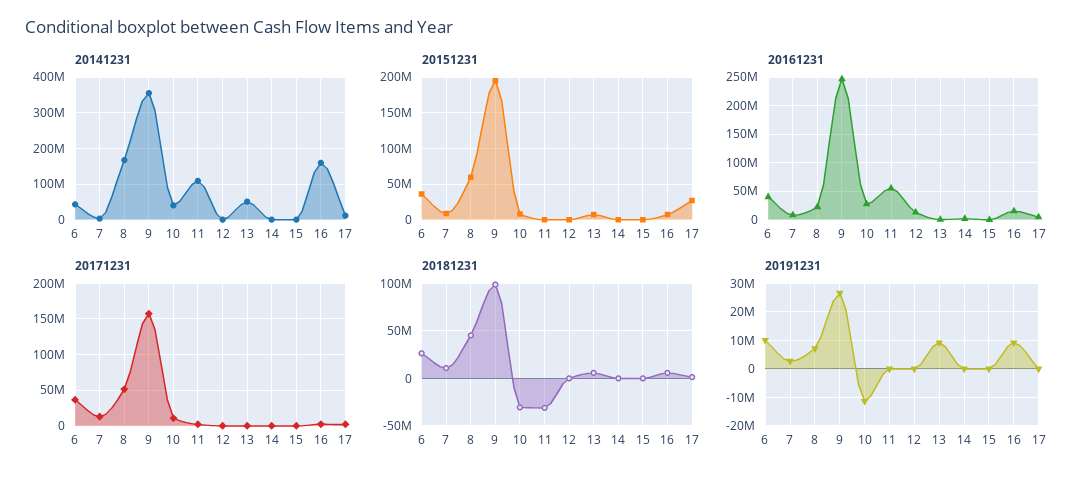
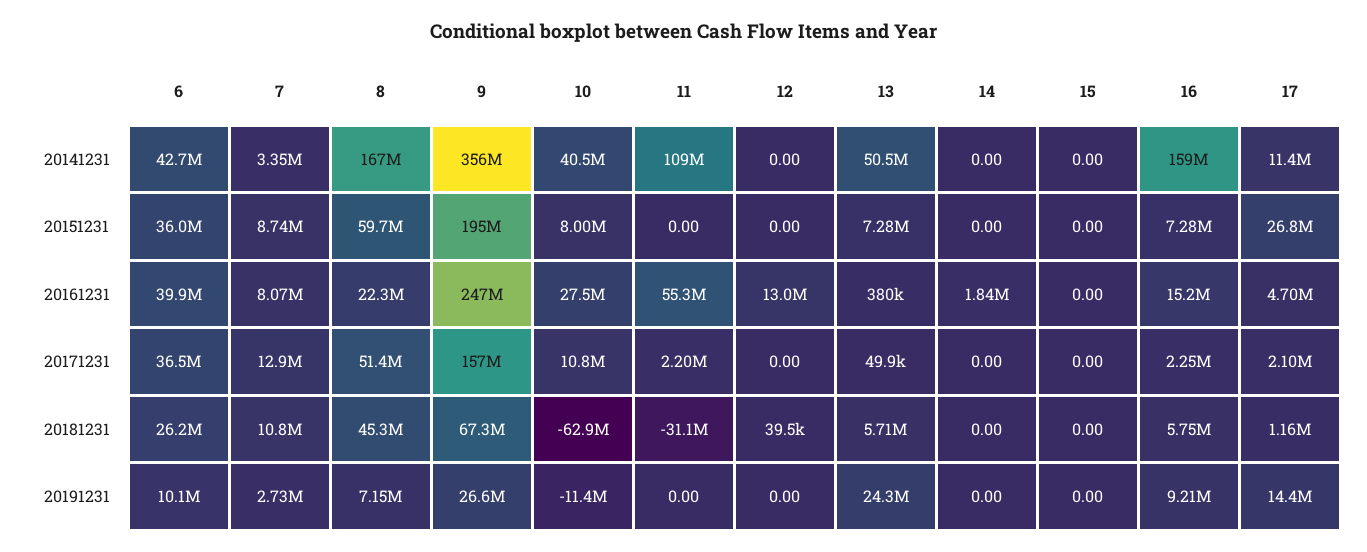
20181231, 9: 100000000 -> 67300000
20181231, 10: -30000000 -> -62900000
20191231, 13: 10000000 -> 24300000
20191231, 17: 0 -> 14400000

